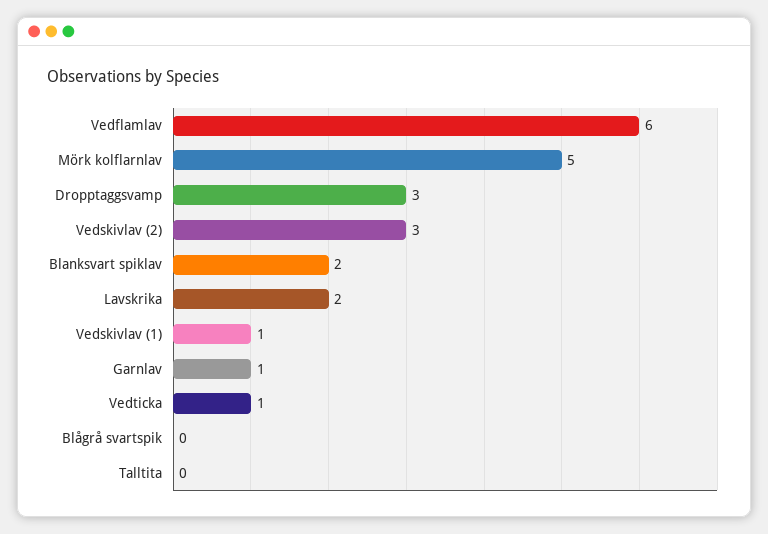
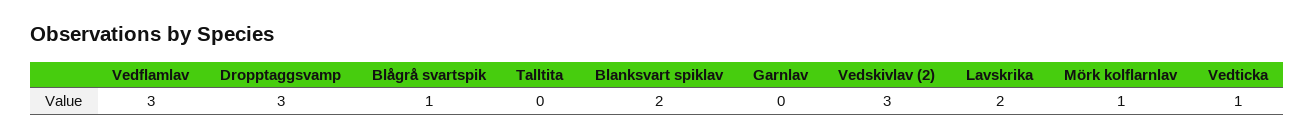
Vedflamlav: 6 -> 3
Mörk kolflarnlav: 5 -> 1
Vedskivlav (1): 1 -> none
Garnlav: 1 -> 0
Blågrå svartspik: 0 -> 1

